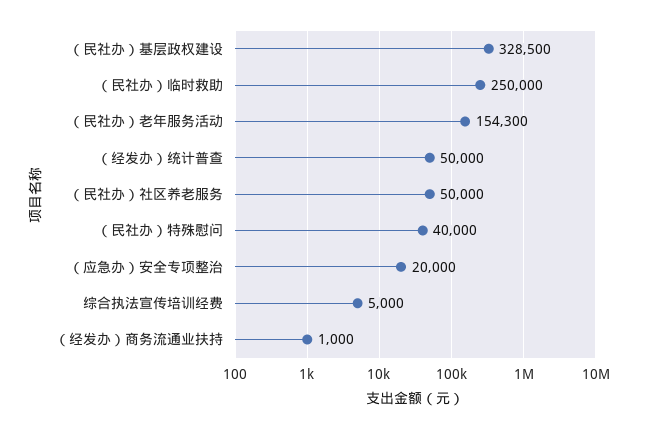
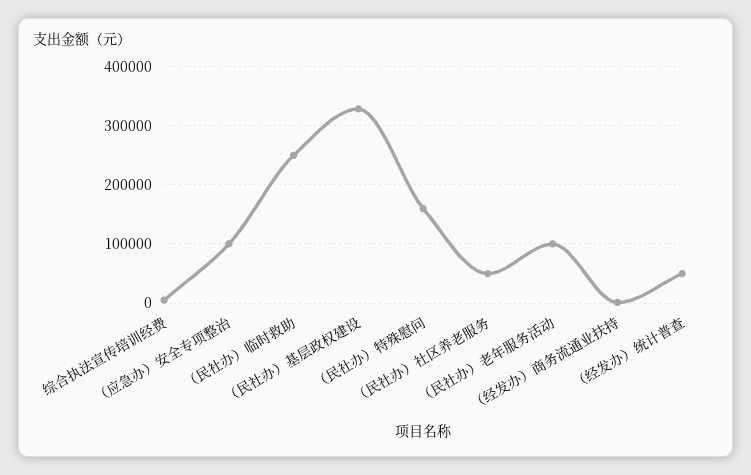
（民社办）老年服务活动: 154300 -> 100000
（民社办）特殊慰问: 40000 -> 160000
（应急办）安全专项整治: 20000 -> 100000

